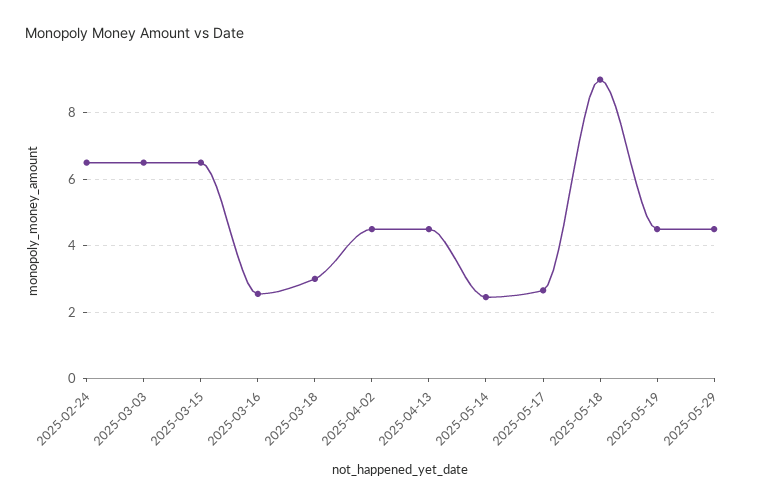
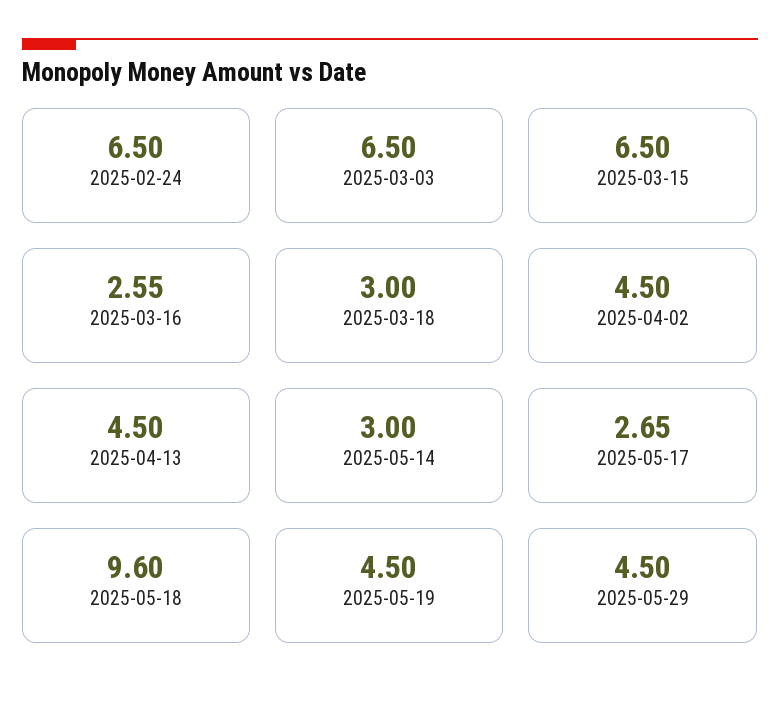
2025-05-14: 2.4 -> 3
2025-05-18: 9 -> 9.6

